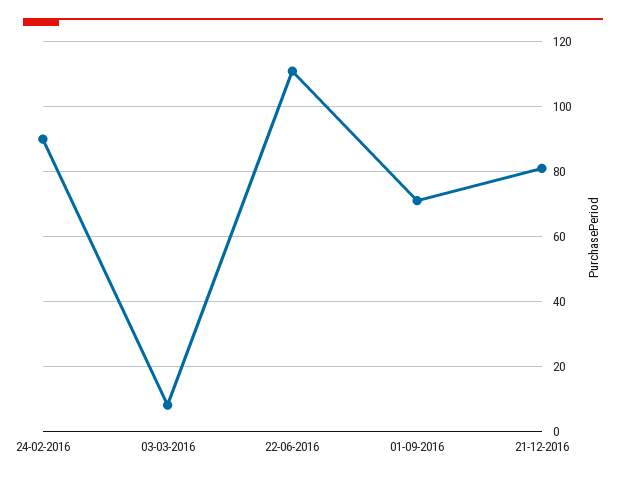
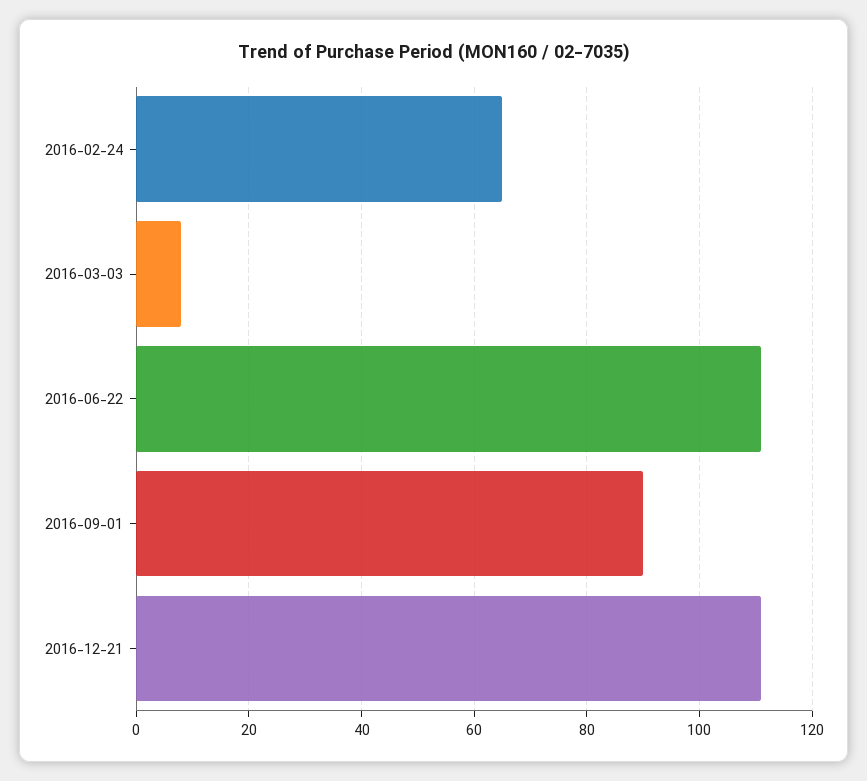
24-02-2016: 90 -> 65
01-09-2016: 70 -> 90
21-12-2016: 80 -> 110

